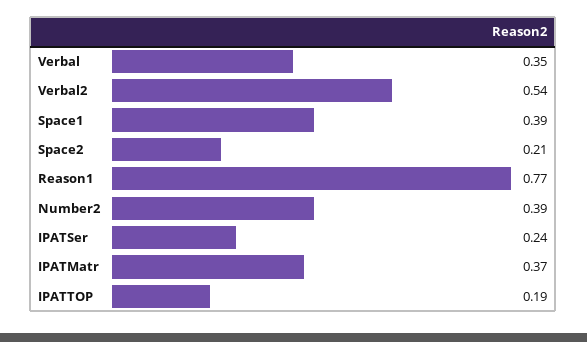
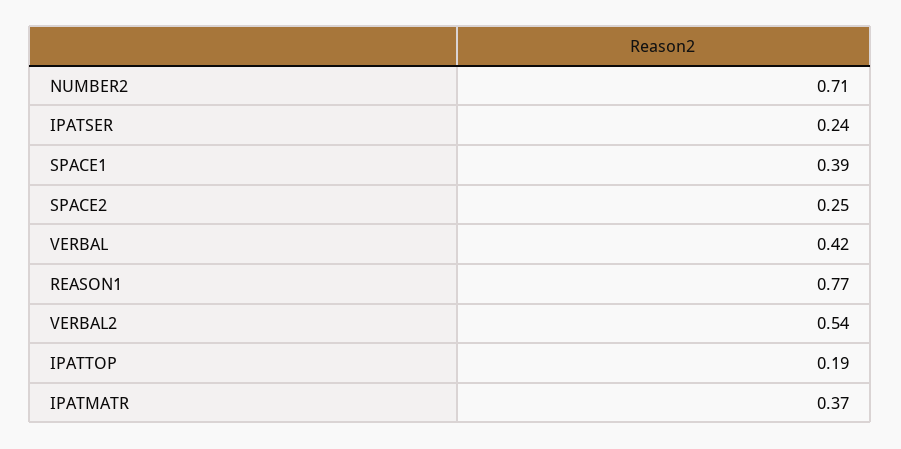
Verbal: 0.35 -> 0.42
Space2: 0.21 -> 0.25
Number2: 0.39 -> 0.71

